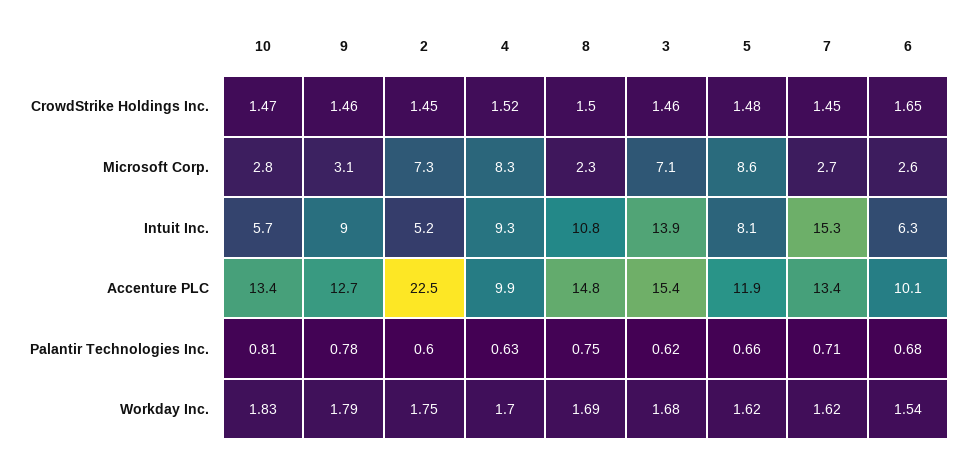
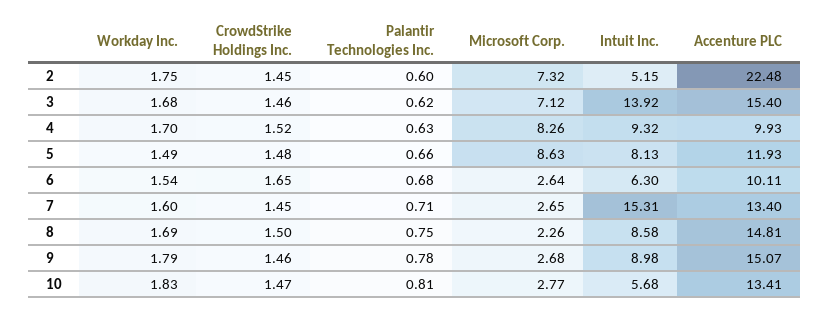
9, Microsoft Corp.: 3.1 -> 2.68
8, Intuit Inc.: 10.8 -> 8.58
9, Accenture PLC: 12.7 -> 15.07
5, Workday Inc.: 1.62 -> 1.49
7, Workday Inc.: 1.62 -> 1.6

